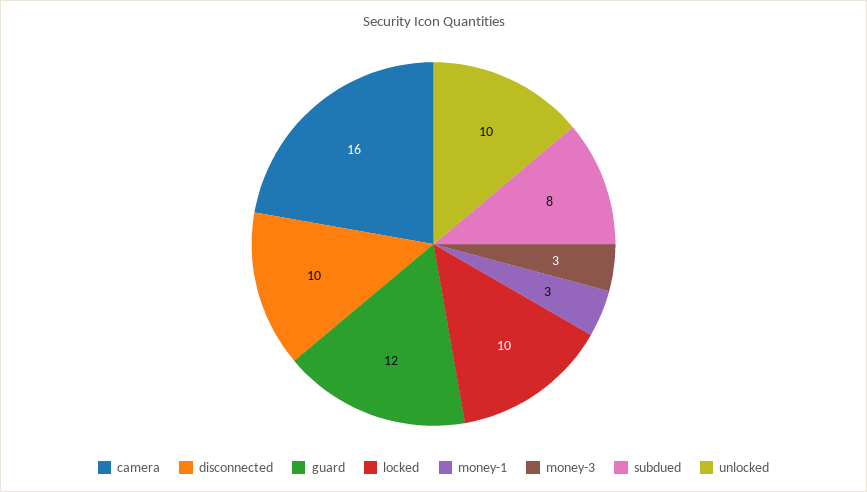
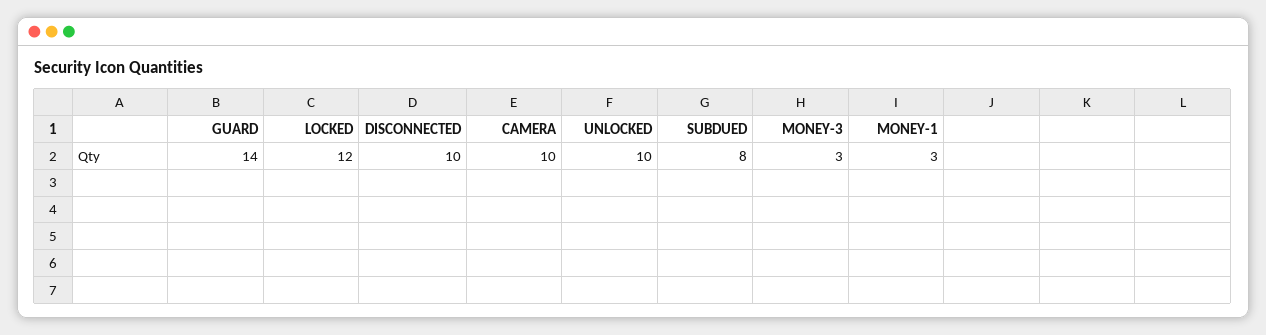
camera: 16 -> 10
guard: 12 -> 14
locked: 10 -> 12

